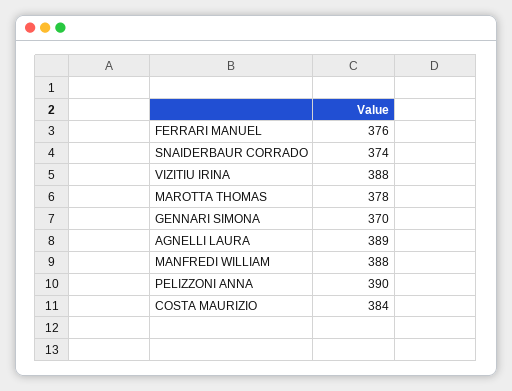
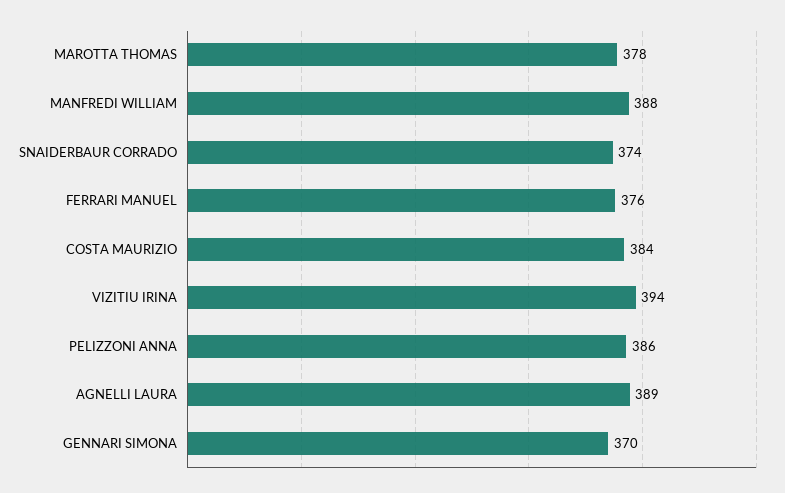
VIZITIU IRINA: 388 -> 394
PELIZZONI ANNA: 390 -> 386

